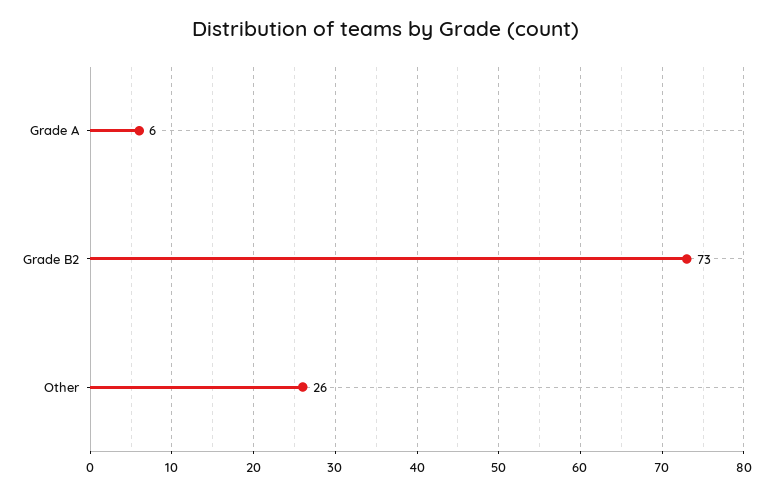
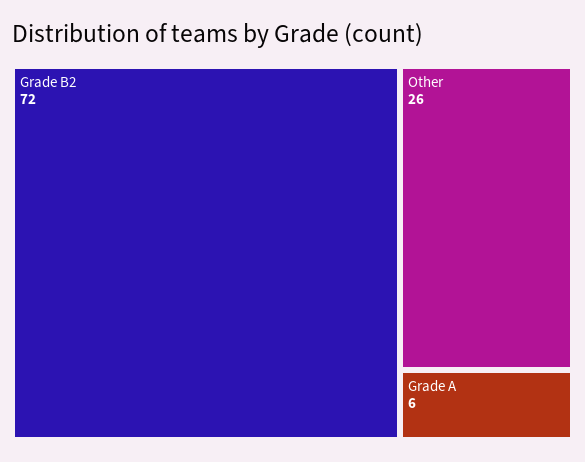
Grade B2: 73 -> 72

